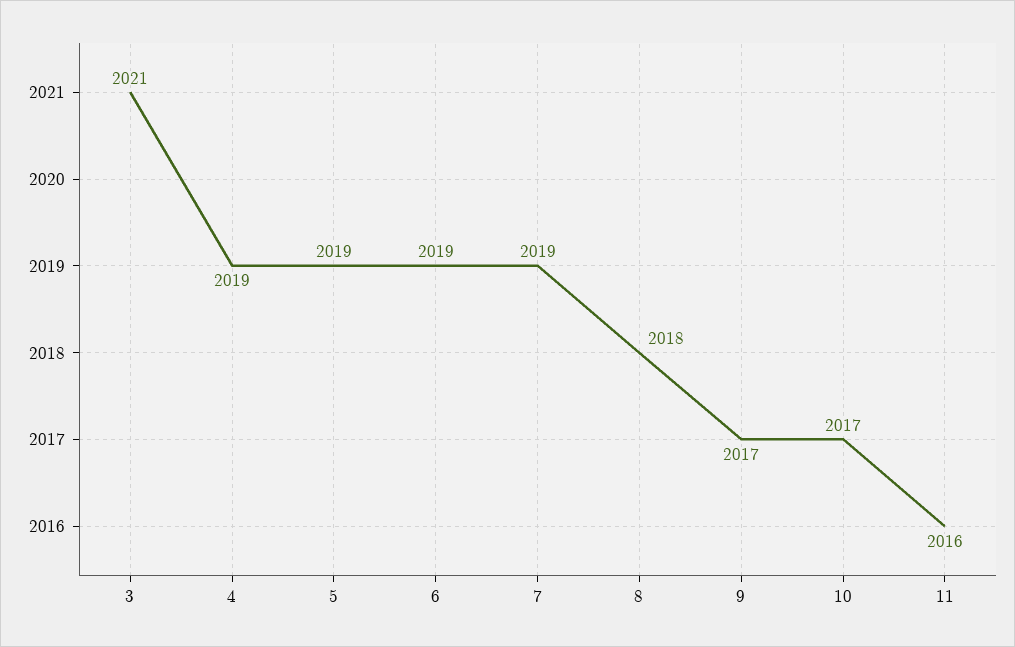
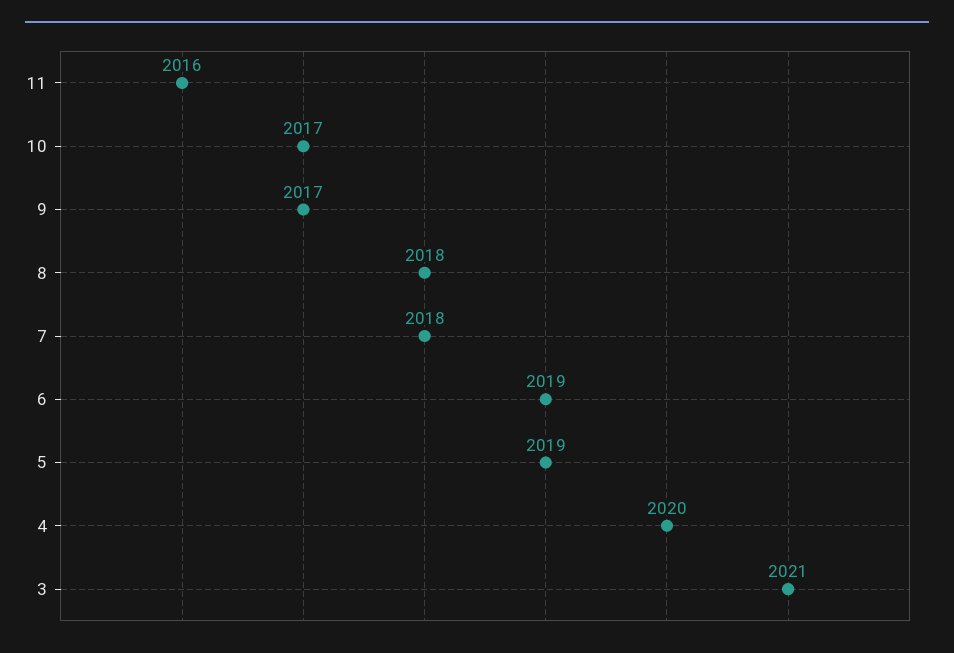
4: 2019 -> 2020
7: 2019 -> 2018

